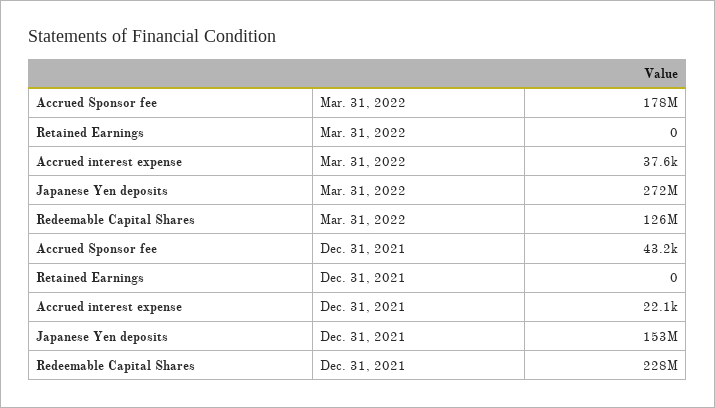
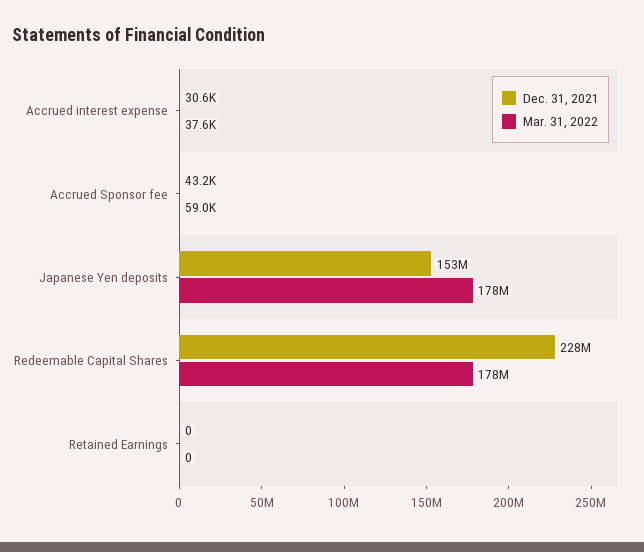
Mar. 31, 2022, Accrued Sponsor fee: 178000000 -> 59000
Mar. 31, 2022, Japanese Yen deposits: 272000000 -> 178000000
Mar. 31, 2022, Redeemable Capital Shares: 126000000 -> 178000000
Dec. 31, 2021, Accrued interest expense: 22100 -> 30600

